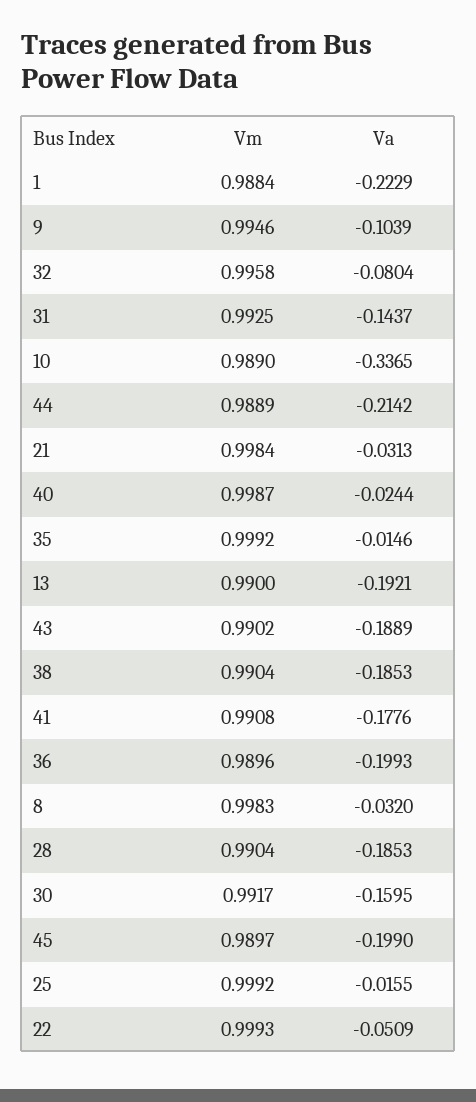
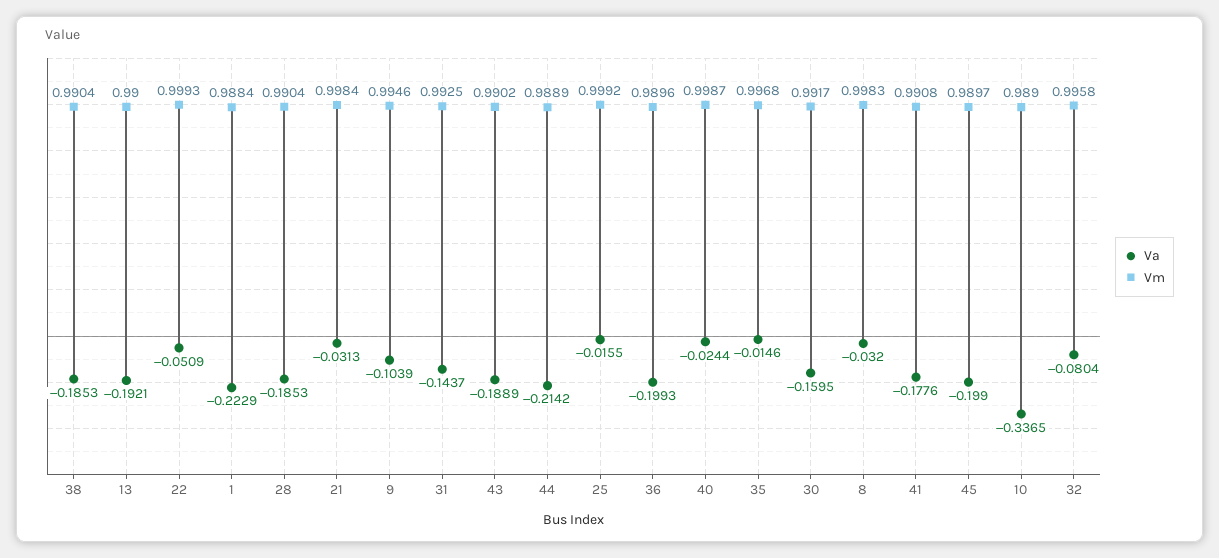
Vm, 35: 0.9992 -> 0.9968

